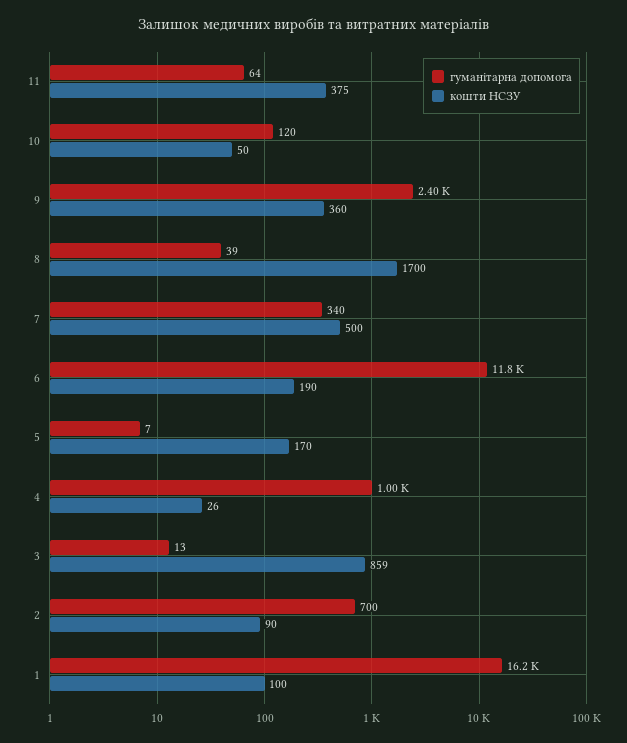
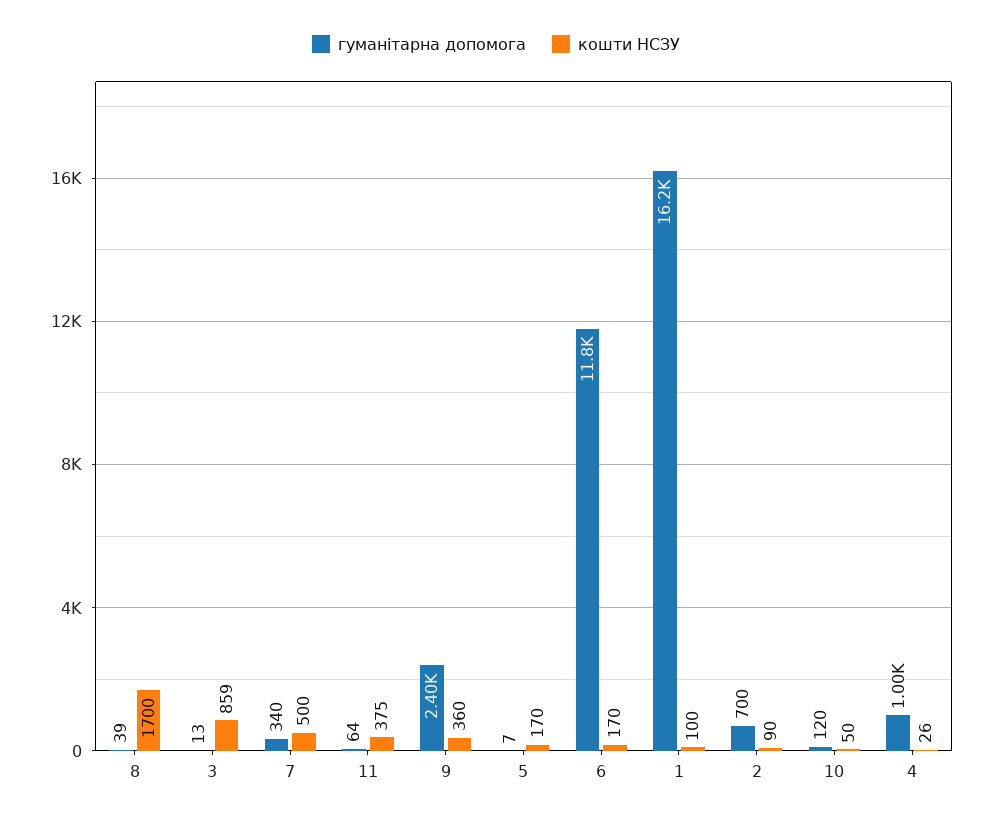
кошти НСЗУ, 6: 190 -> 170

